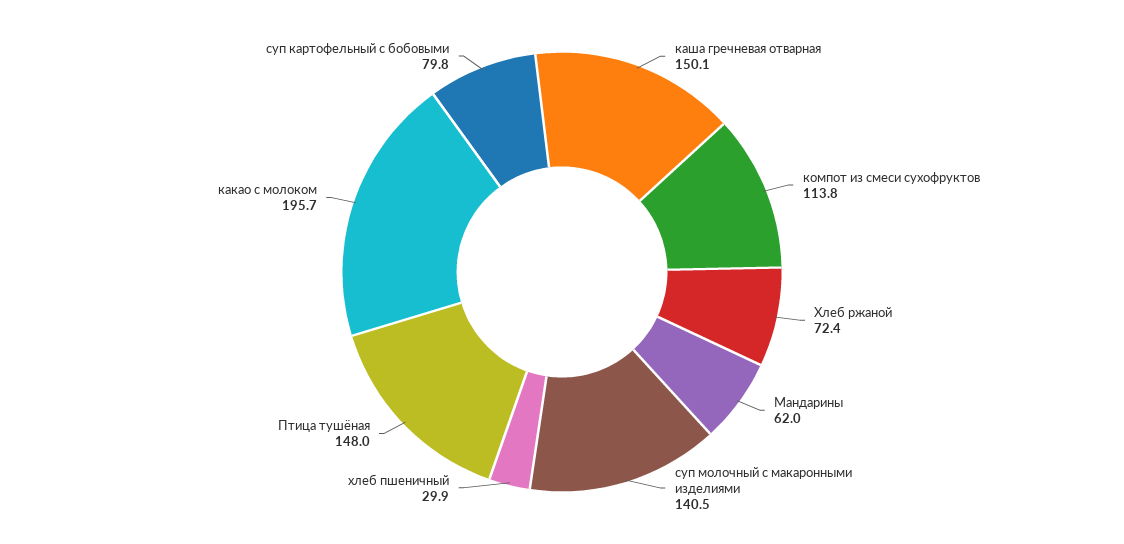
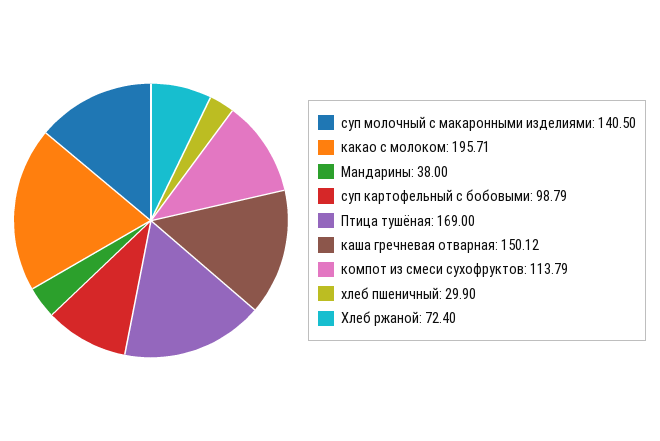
Мандарины: 62 -> 38
Птица тушёная: 148 -> 169
суп картофельный с бобовыми: 79.8 -> 98.79

